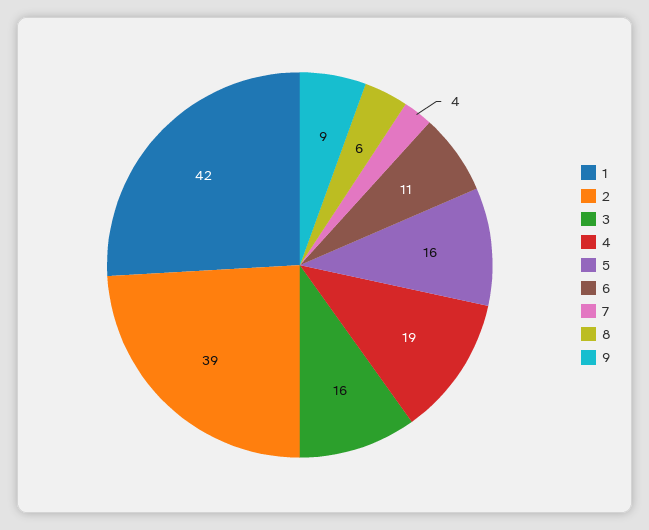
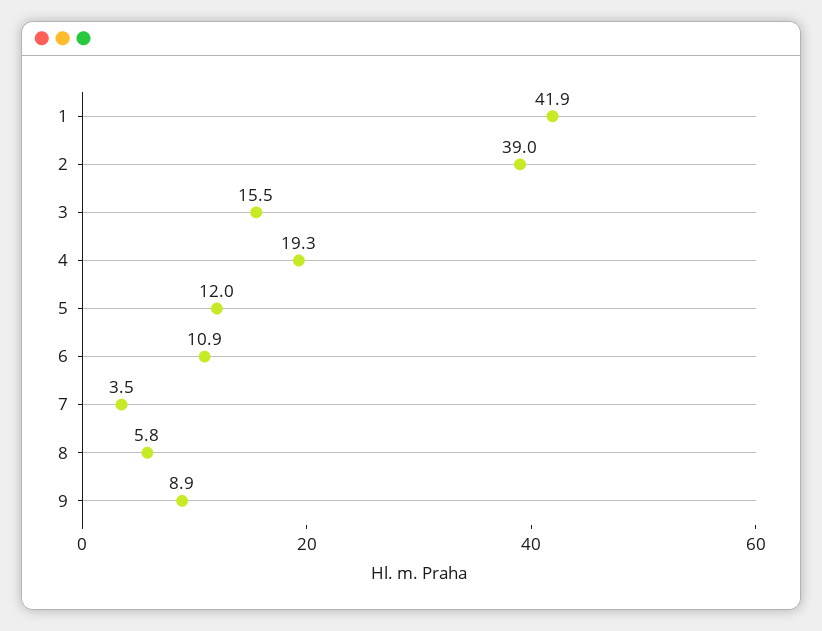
5: 16 -> 12

